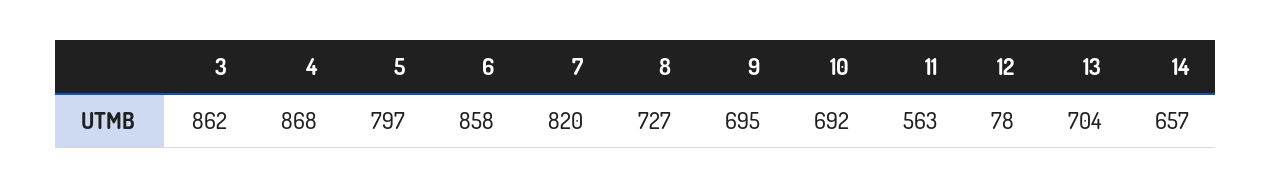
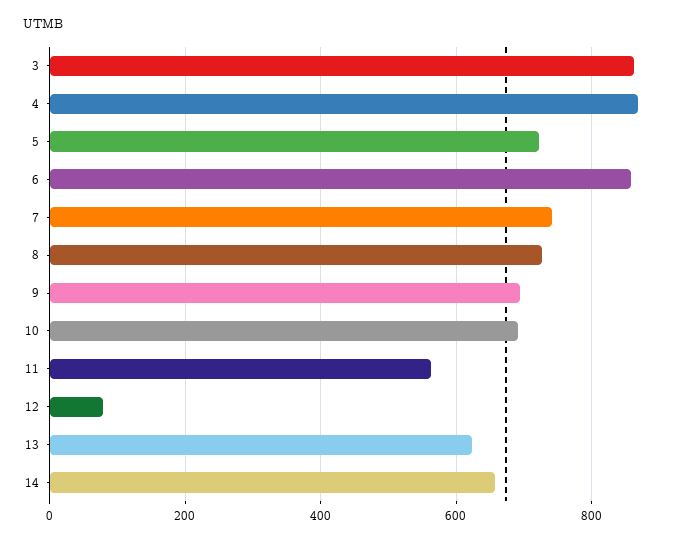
5: 797 -> 720
7: 820 -> 740
13: 704 -> 620

